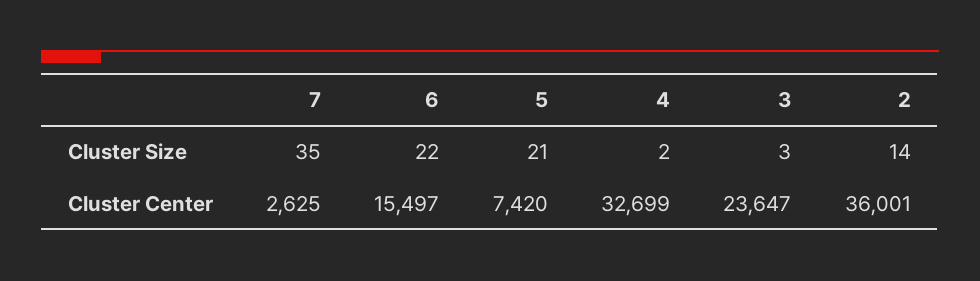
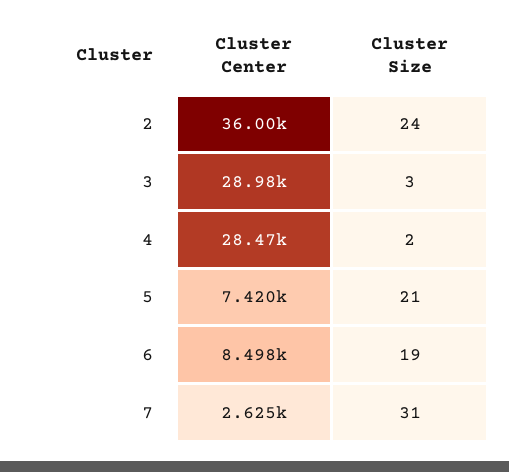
7, Cluster Size: 35 -> 31
6, Cluster Size: 22 -> 19
2, Cluster Size: 14 -> 24
6, Cluster Center: 15497 -> 8498
4, Cluster Center: 32699 -> 28470
3, Cluster Center: 23647 -> 28980

